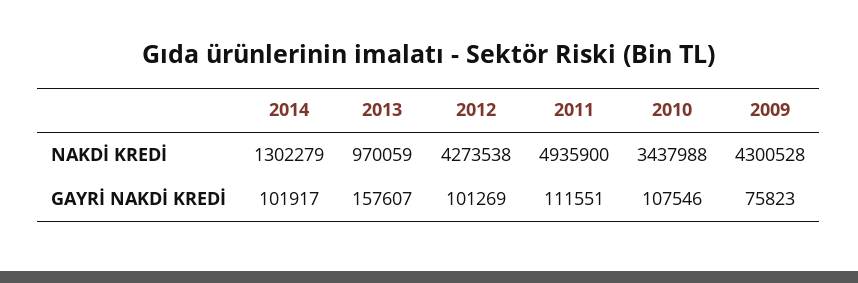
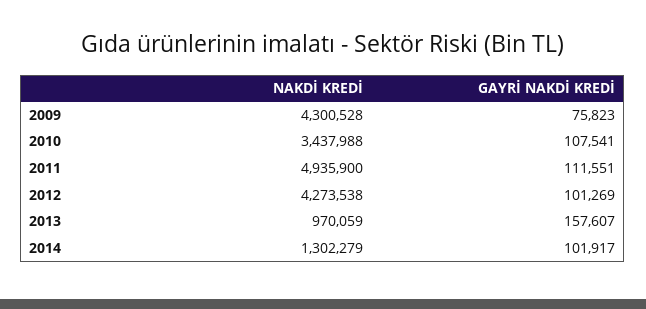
2010, GAYRİ NAKDİ KREDİ: 107546 -> 107541

